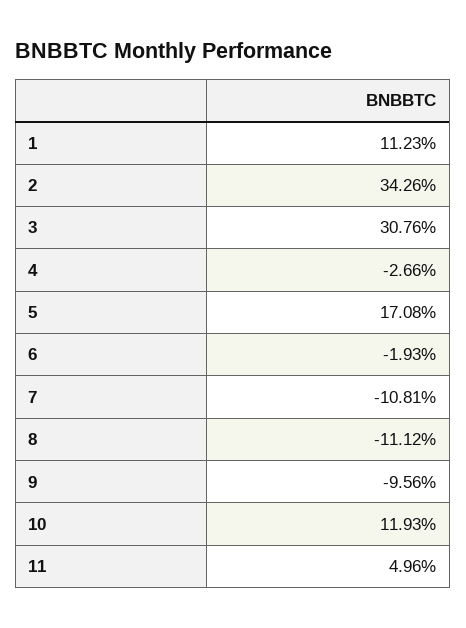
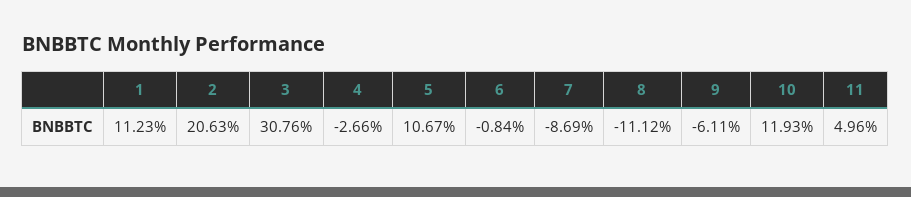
2: 34.26 -> 20.63
5: 17.08 -> 10.67
6: -1.93 -> -0.84
7: -10.81 -> -8.69
9: -9.56 -> -6.11

